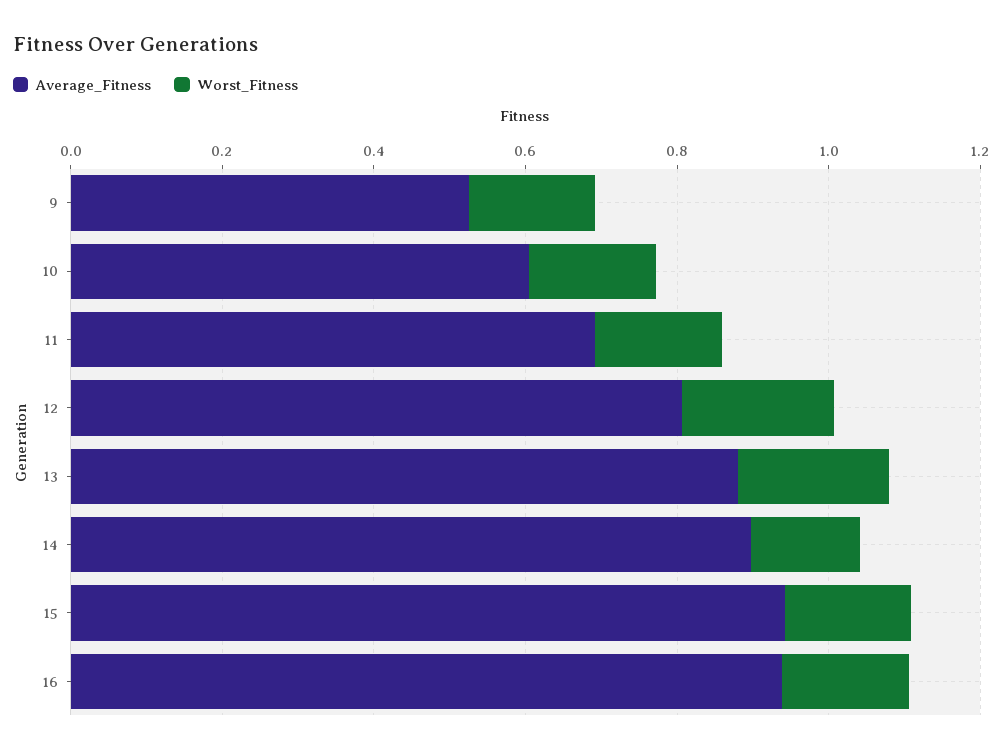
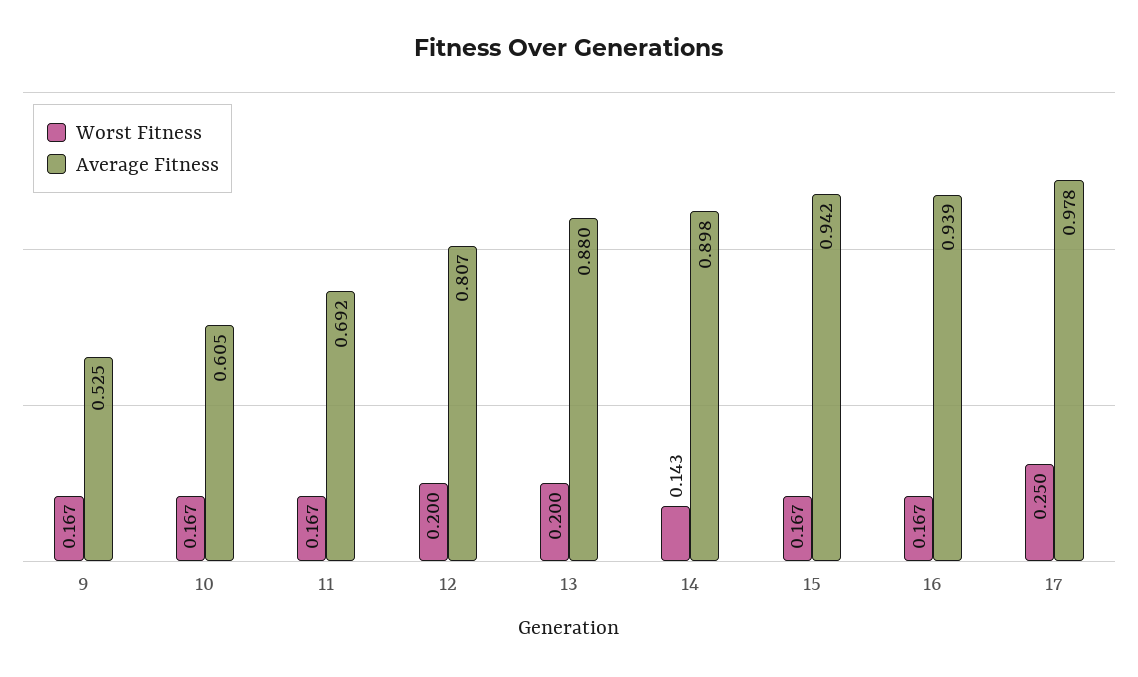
Worst_Fitness, 17: none -> 0.25
Average_Fitness, 17: none -> 0.978

